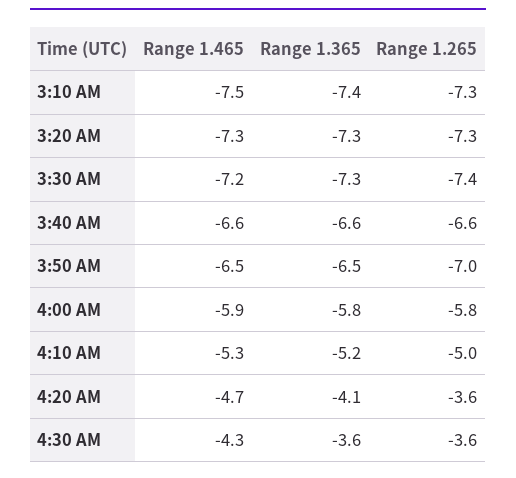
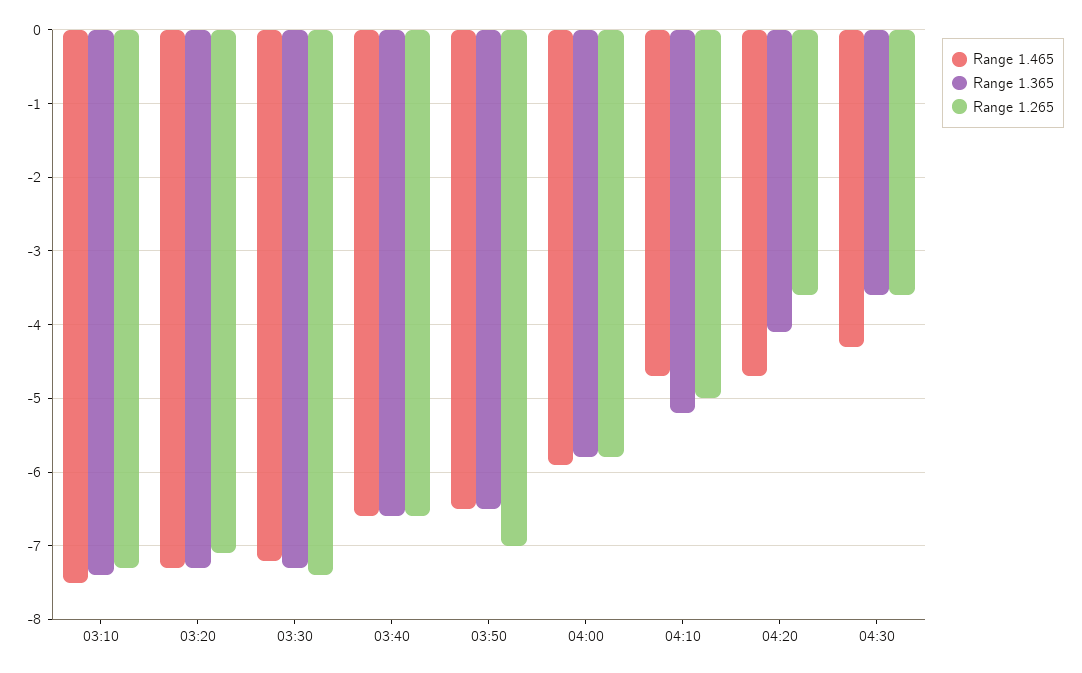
Range 1.265, 3:20 AM: -7.3 -> -7.1
Range 1.465, 4:10 AM: -5.3 -> -4.7

